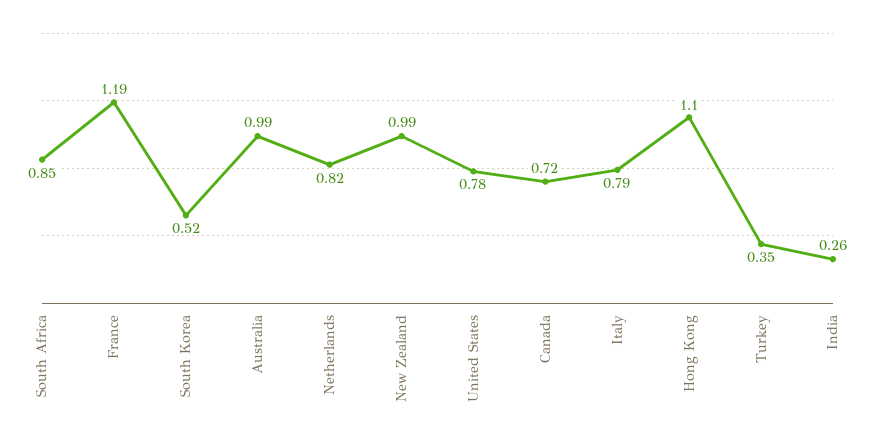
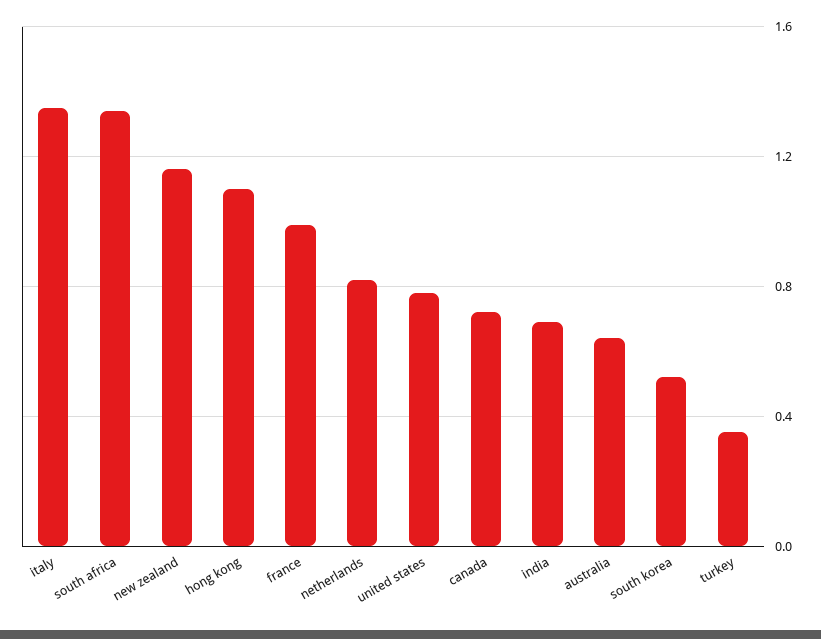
South Africa: 0.85 -> 1.35
France: 1.19 -> 1
Australia: 0.99 -> 0.65
New Zealand: 0.99 -> 1.15
Italy: 0.79 -> 1.35
India: 0.26 -> 0.7

